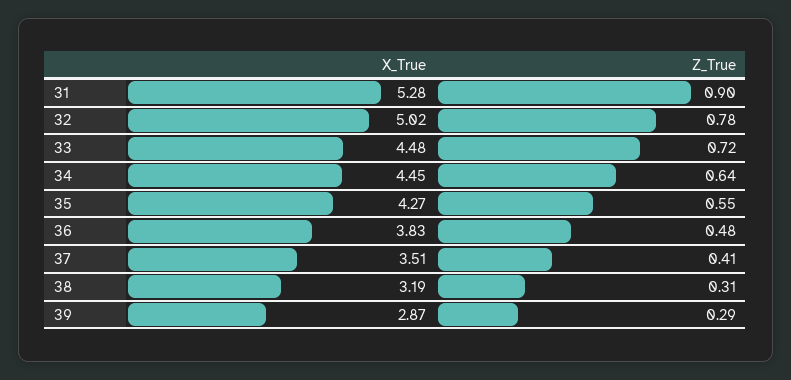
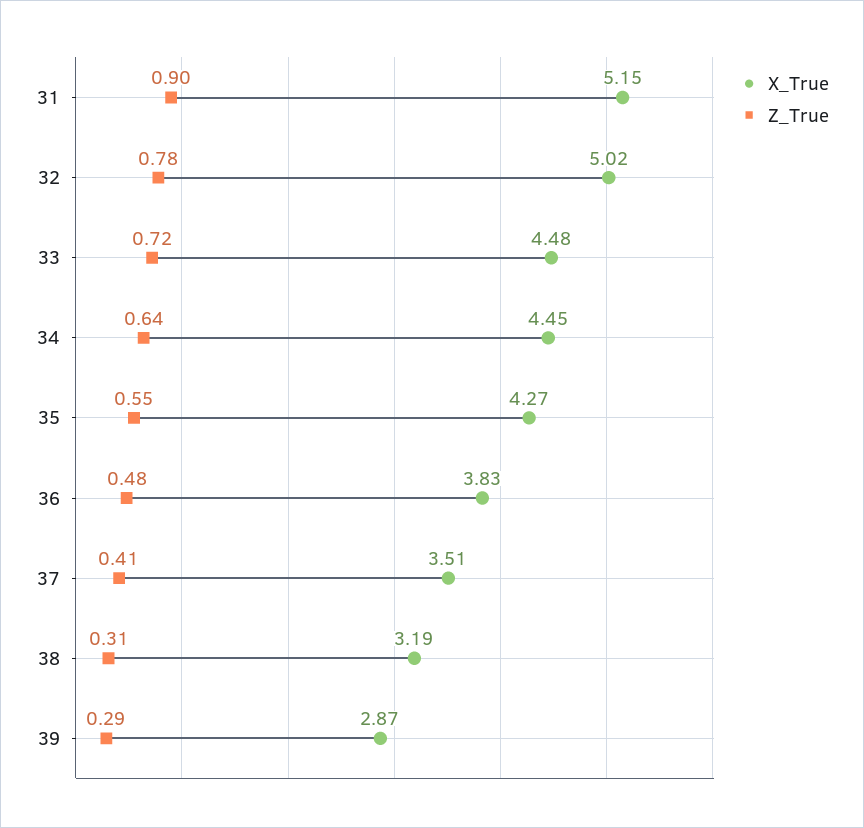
X_True, 31: 5.28 -> 5.15

